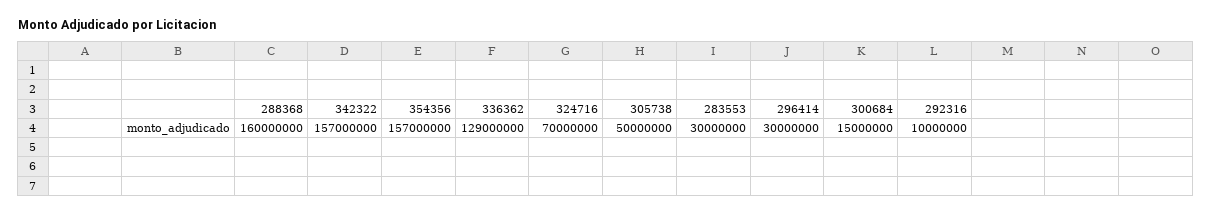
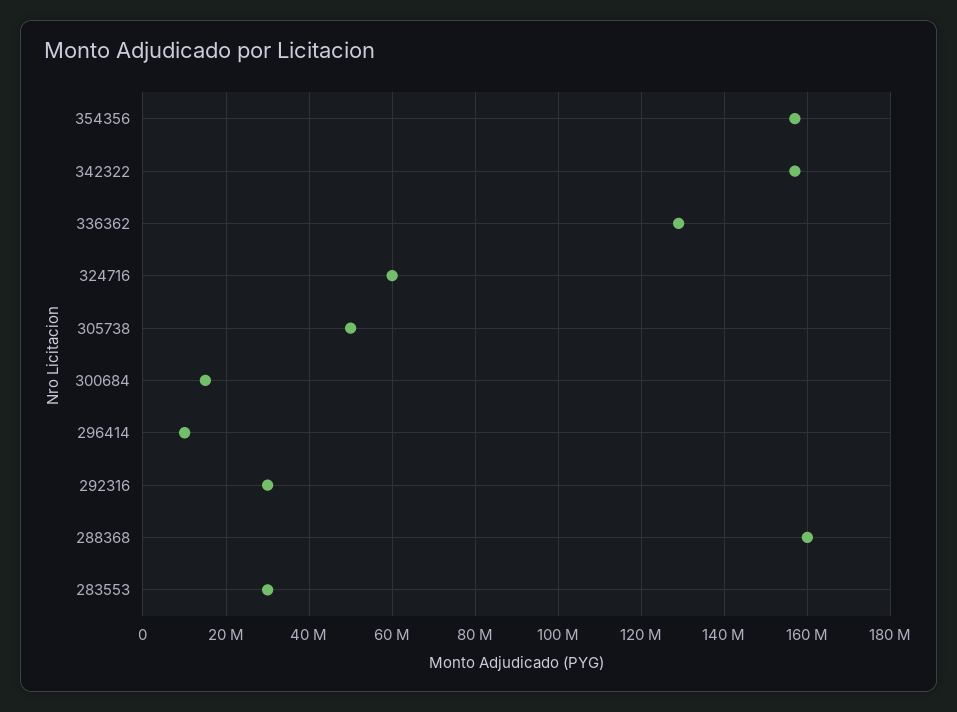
324716: 70000000 -> 60000000
296414: 30000000 -> 10000000
292316: 10000000 -> 30000000

